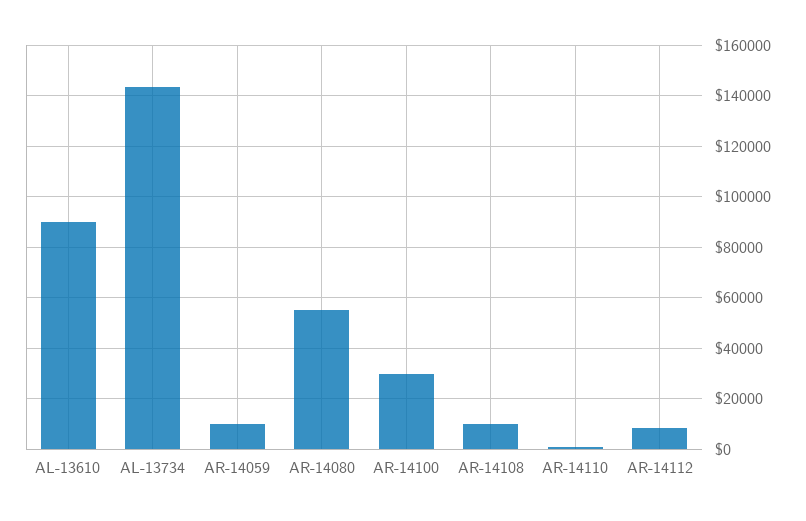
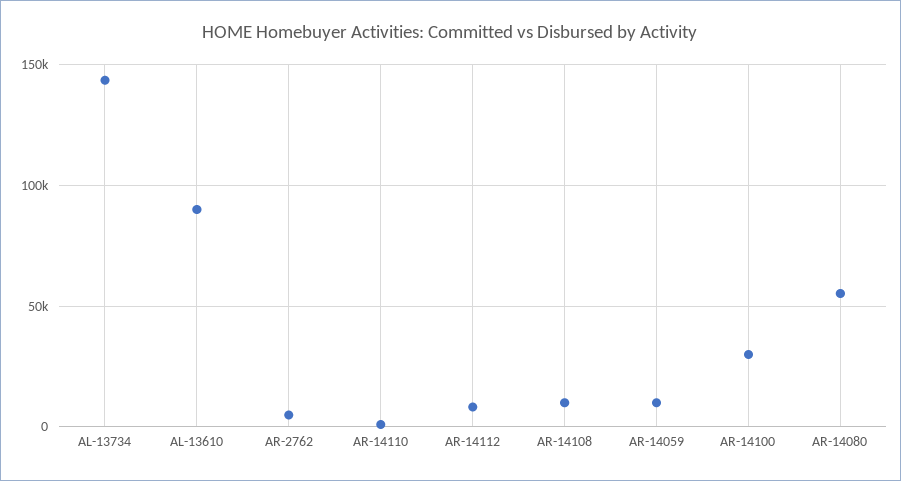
AR-2762: none -> 5000

